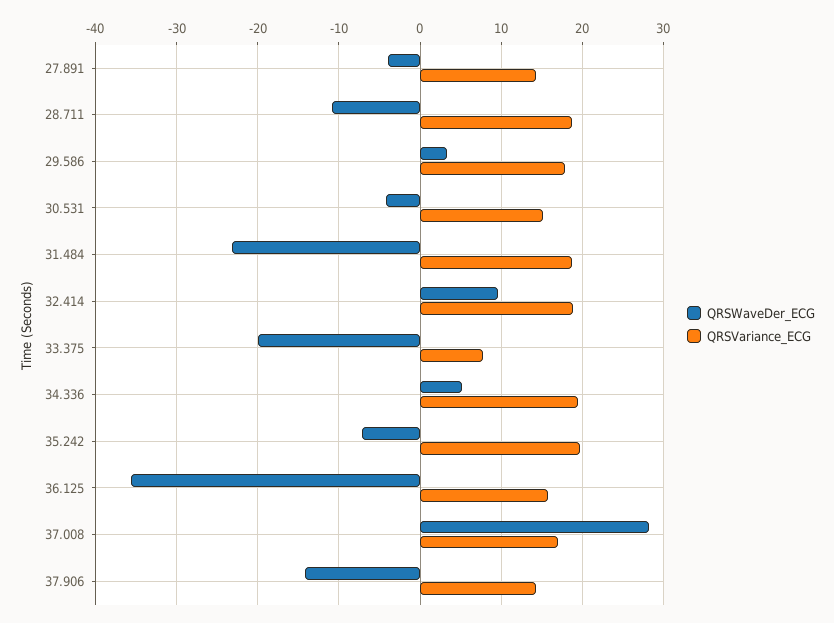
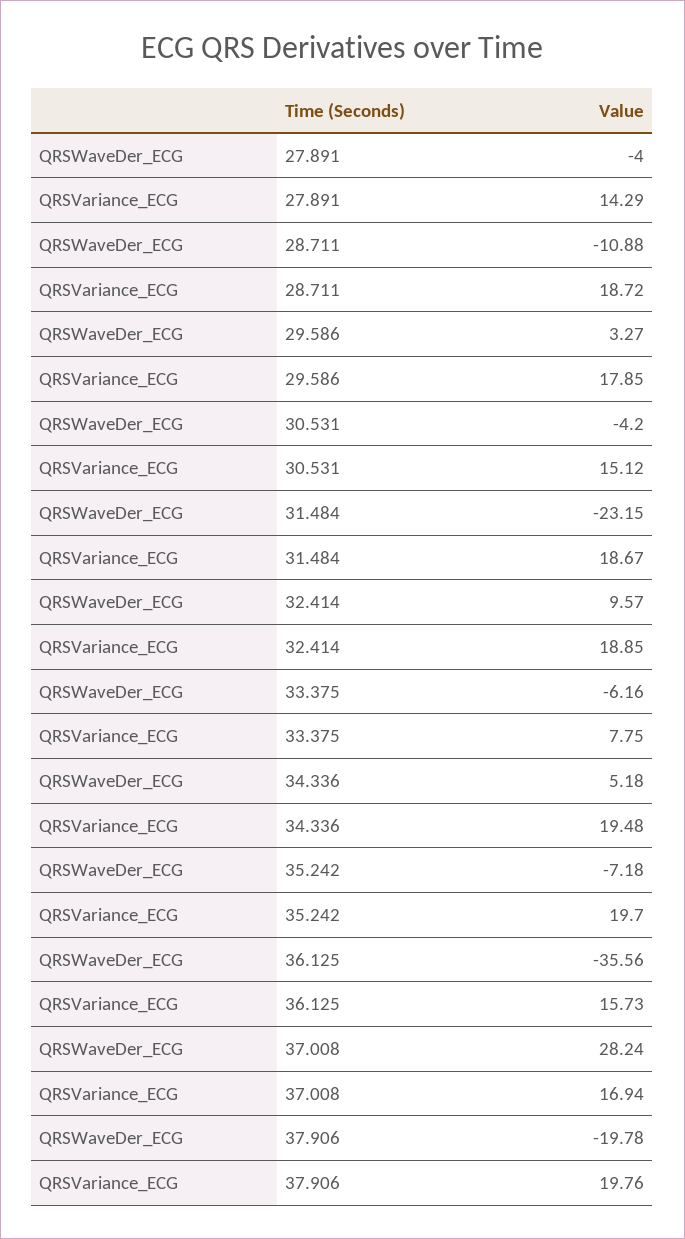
QRSWaveDer_ECG, 33.375: -20 -> -6.16
QRSWaveDer_ECG, 37.906: -14 -> -19.78
QRSVariance_ECG, 37.906: 14 -> 19.76

